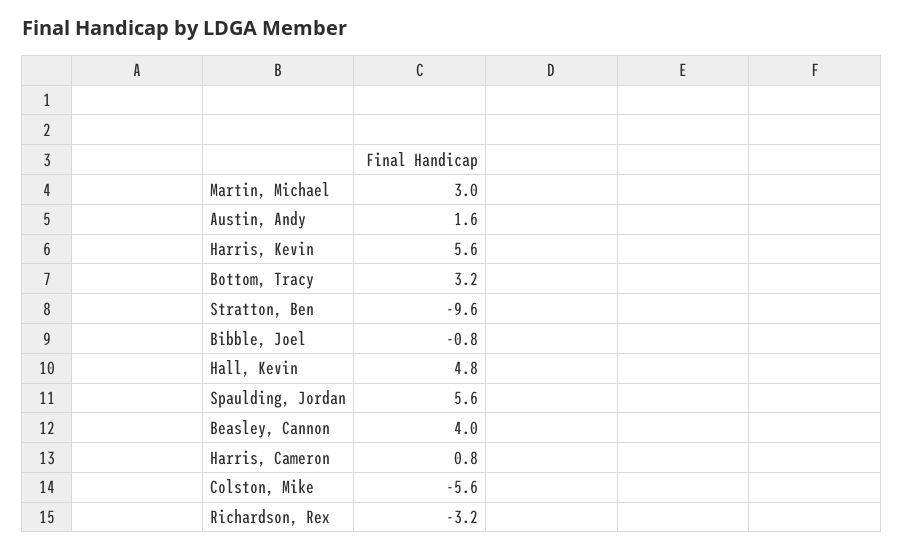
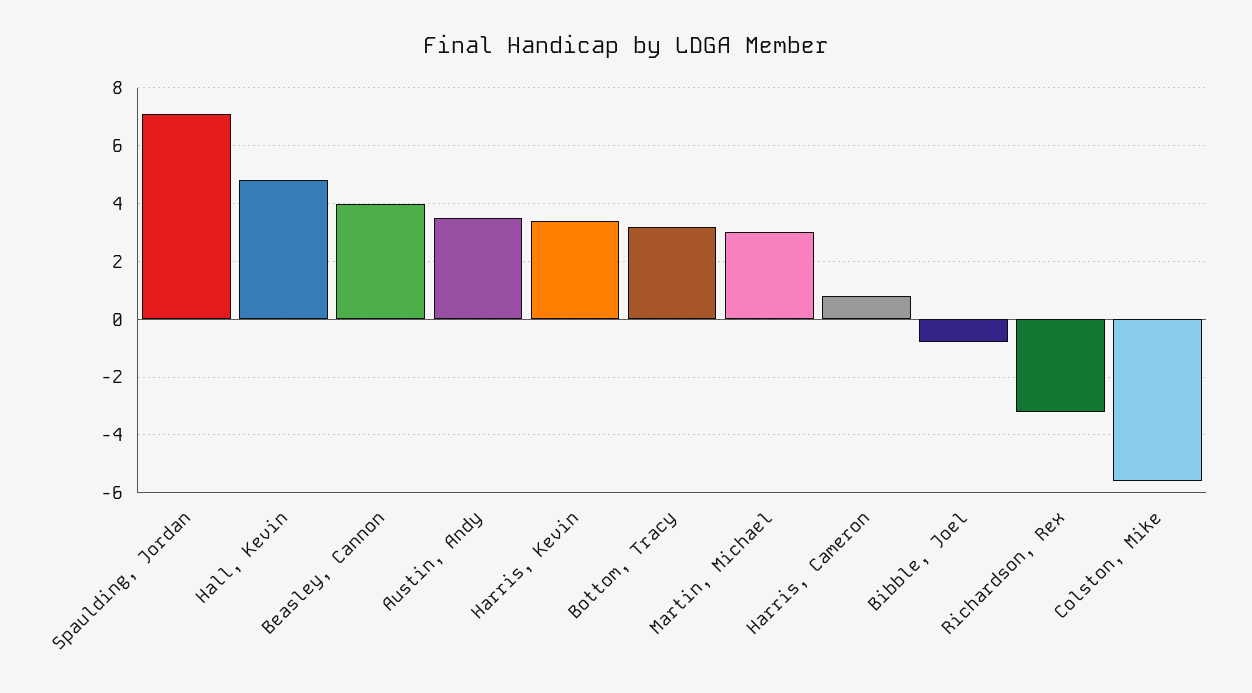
Austin, Andy: 1.6 -> 3.5
Harris, Kevin: 5.6 -> 3.5
Stratton, Ben: -9.6 -> none
Spaulding, Jordan: 5.6 -> 7

